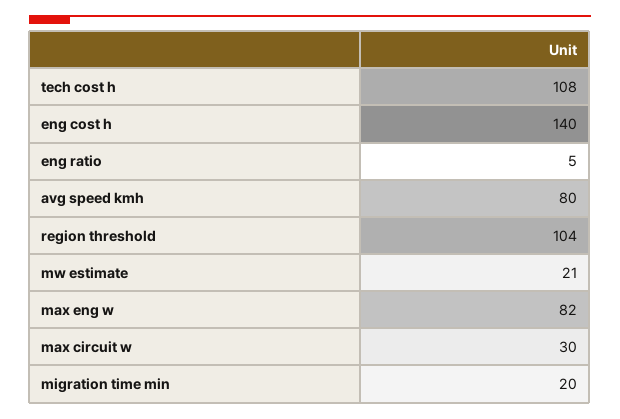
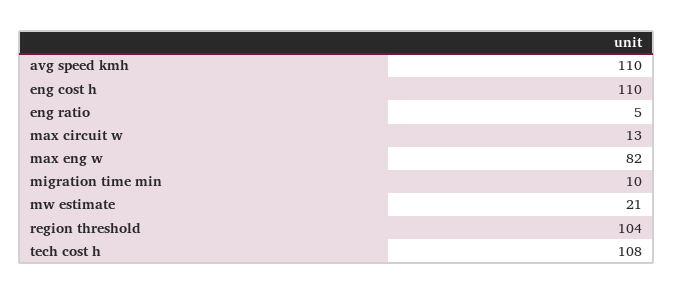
eng cost h: 140 -> 110
avg speed kmh: 80 -> 110
max circuit w: 30 -> 13
migration time min: 20 -> 10

